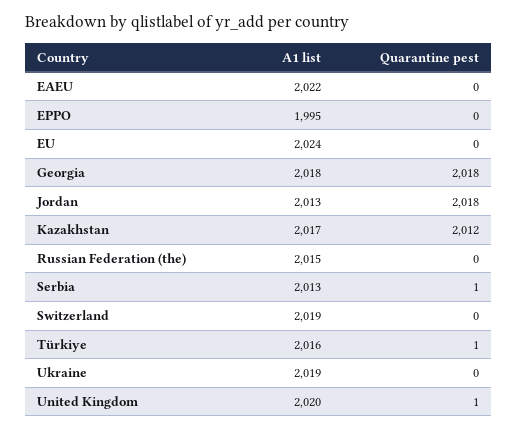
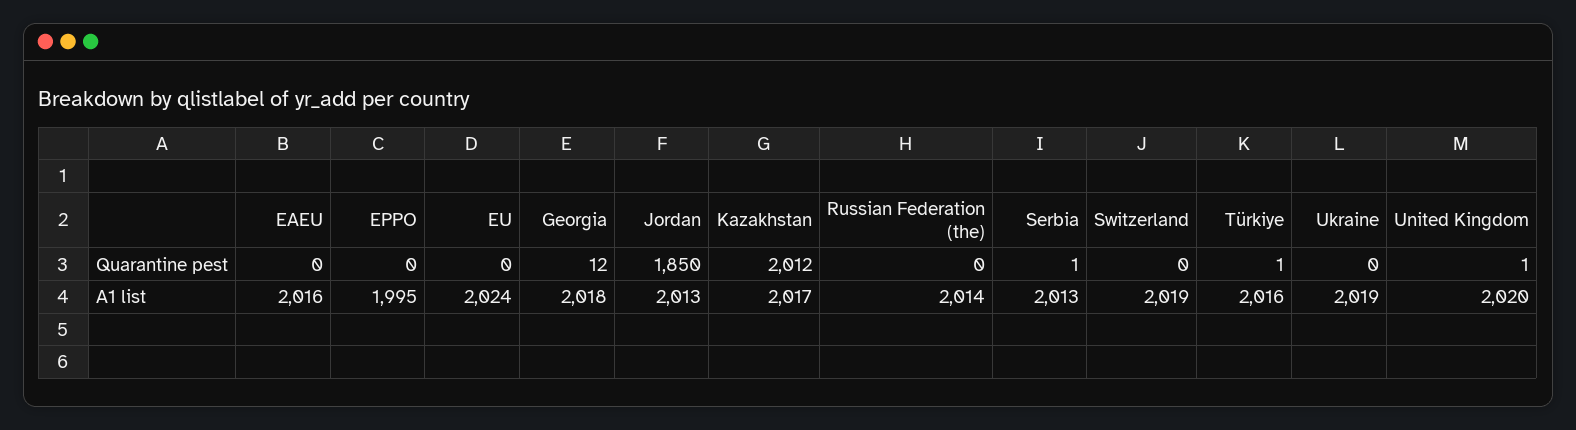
A1 list, EAEU: 2022 -> 2016
Quarantine pest, Georgia: 2018 -> 12
Quarantine pest, Jordan: 2018 -> 1850
A1 list, Russian Federation (the): 2015 -> 2014

